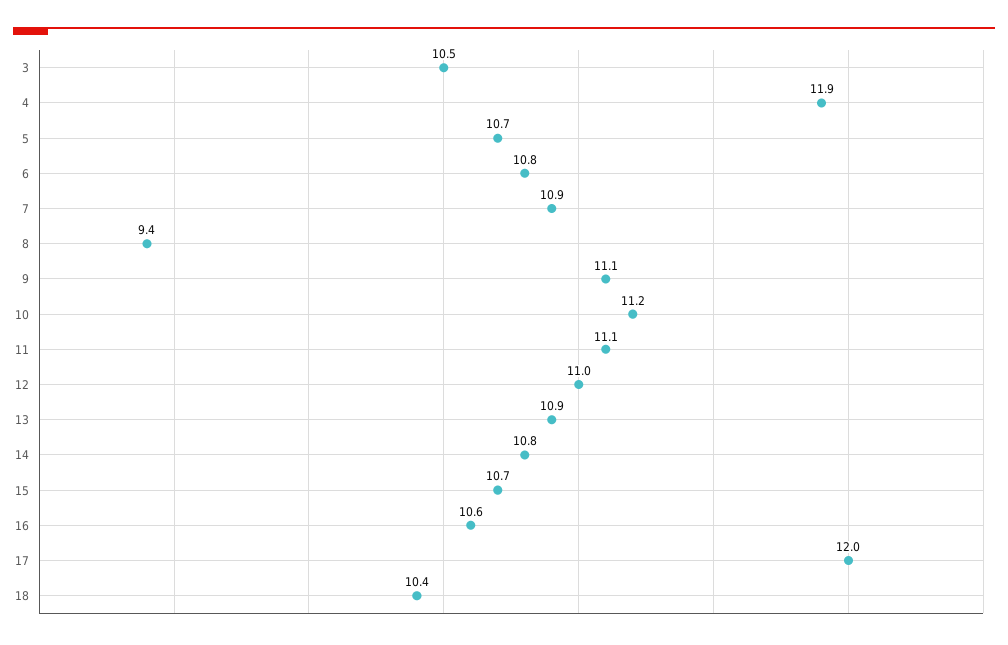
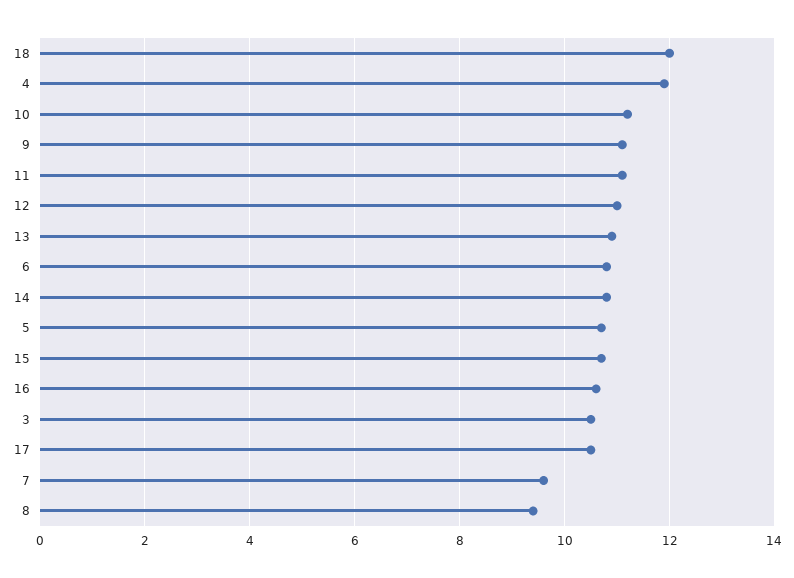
7: 10.9 -> 9.5
17: 12 -> 10.5
18: 10.4 -> 12

